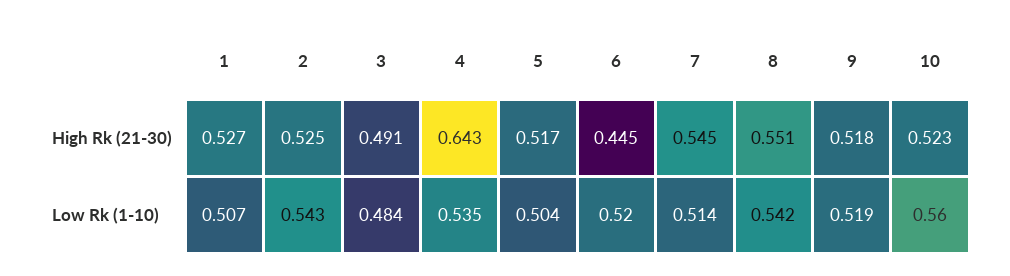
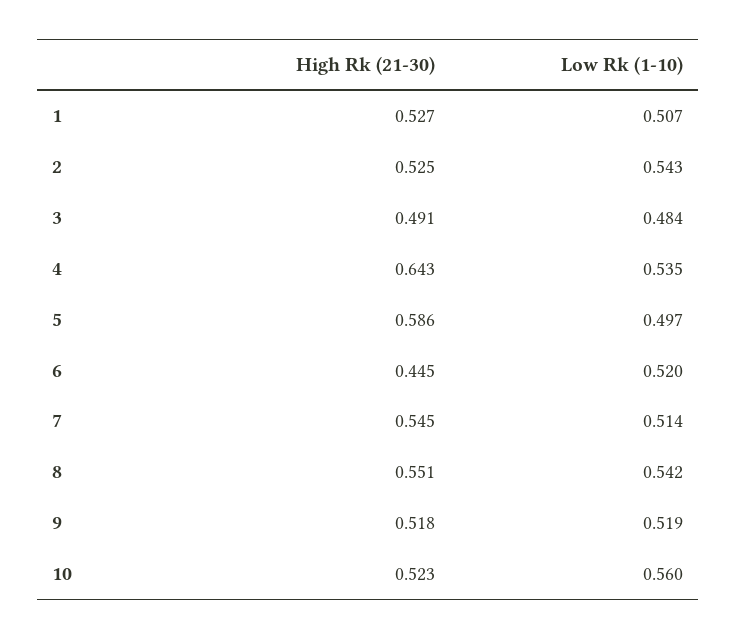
5, High Rk (21-30): 0.517 -> 0.586
5, Low Rk (1-10): 0.504 -> 0.497

